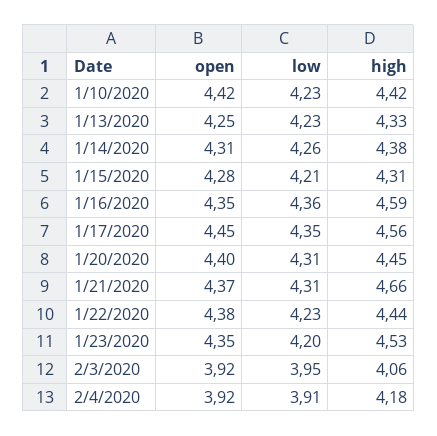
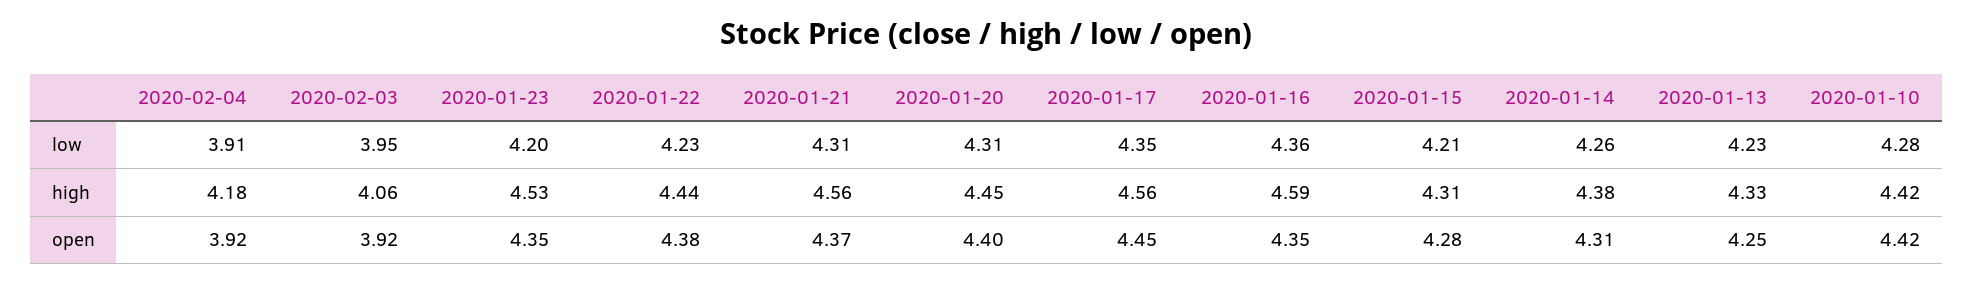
low, 1/10/2020: 4.23 -> 4.28
high, 1/21/2020: 4.66 -> 4.56

